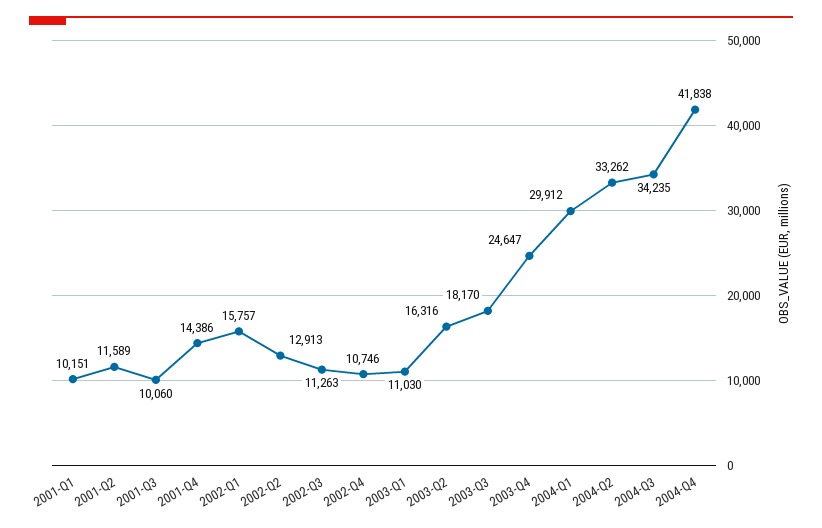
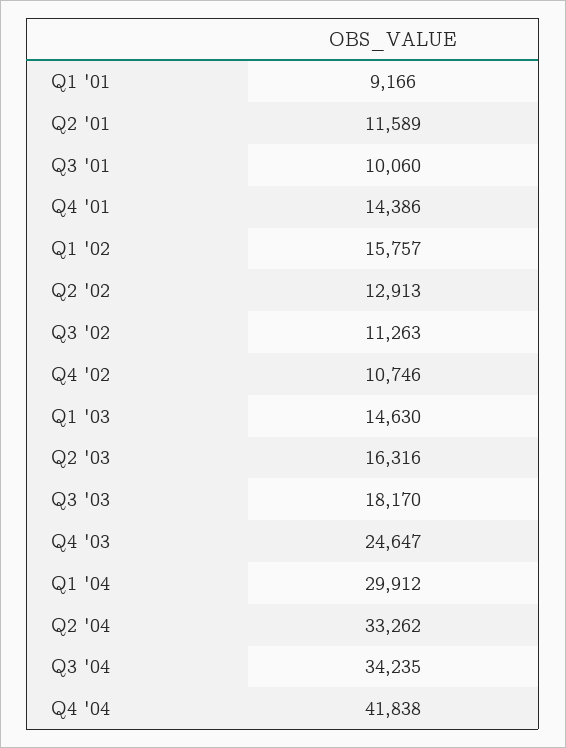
2001-Q1: 10151 -> 9166
2003-Q1: 11030 -> 14630

